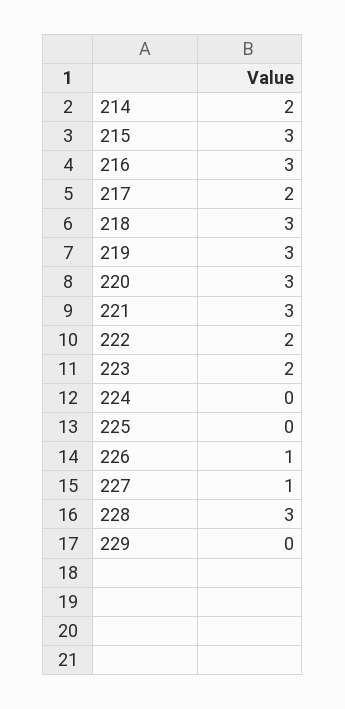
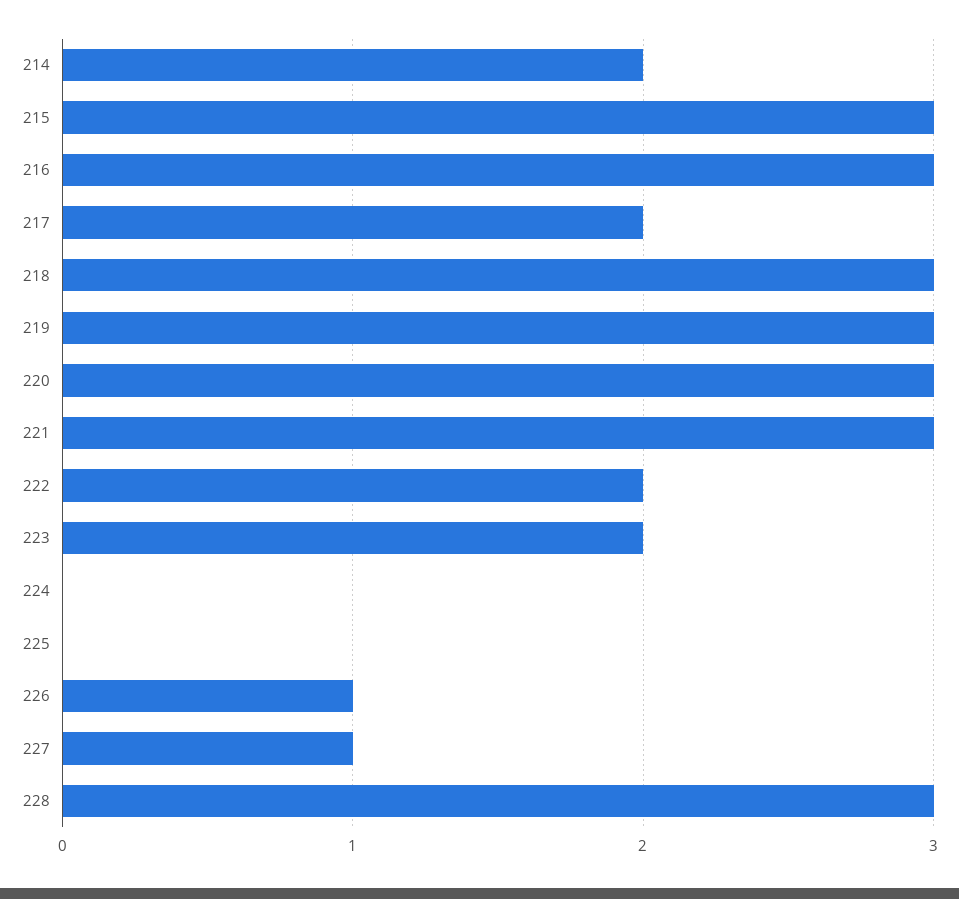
229: 0 -> none

